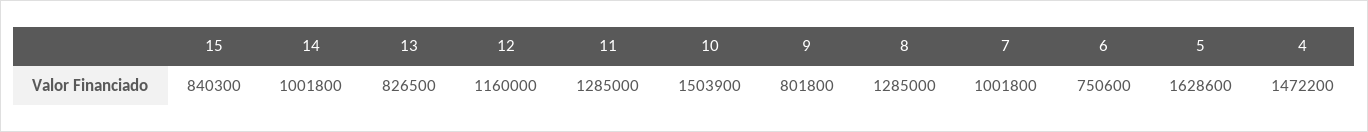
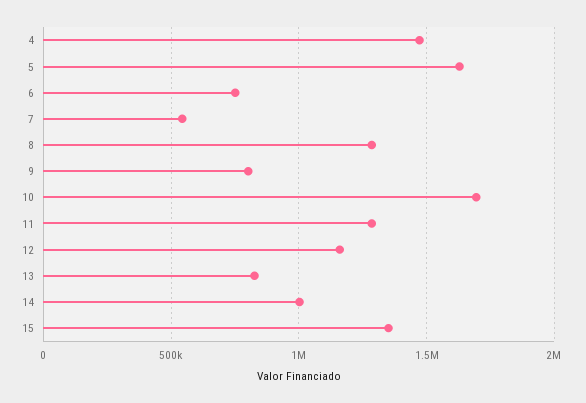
15: 840300 -> 1350000
10: 1503900 -> 1700000
7: 1001800 -> 550000

